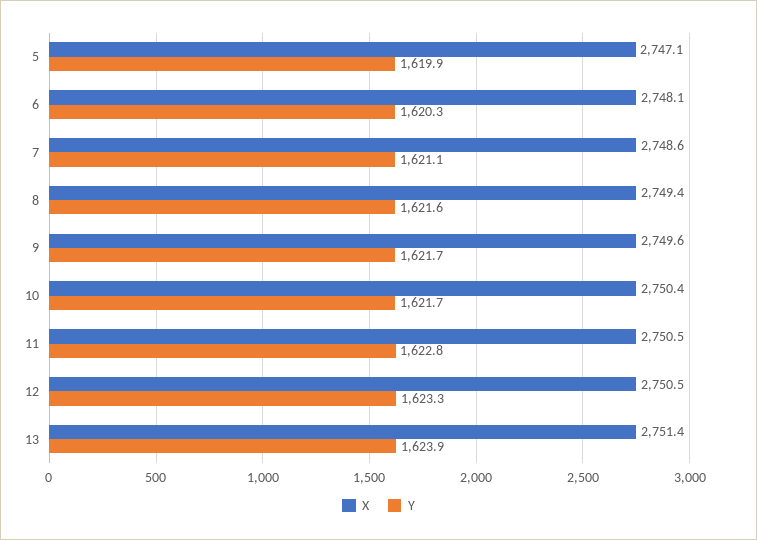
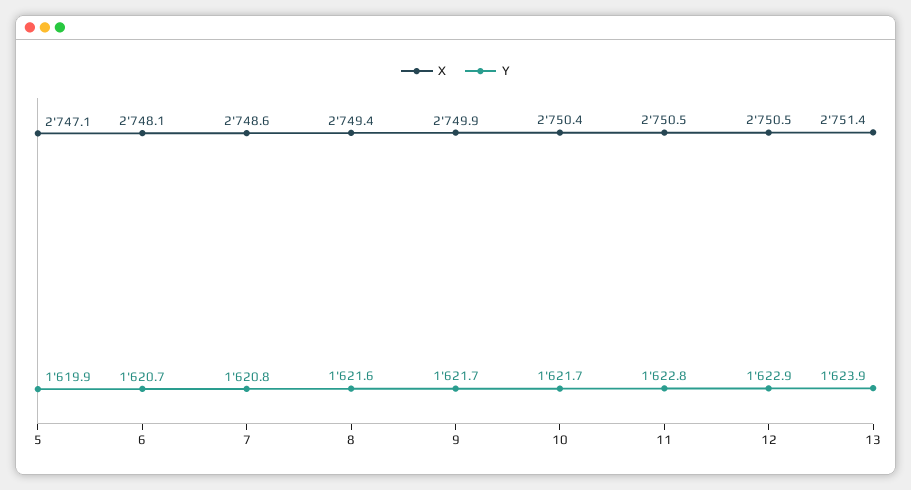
Y, 6: 1620.3 -> 1620.7
Y, 7: 1621.1 -> 1620.8
X, 9: 2749.6 -> 2749.9
Y, 12: 1623.3 -> 1622.9

